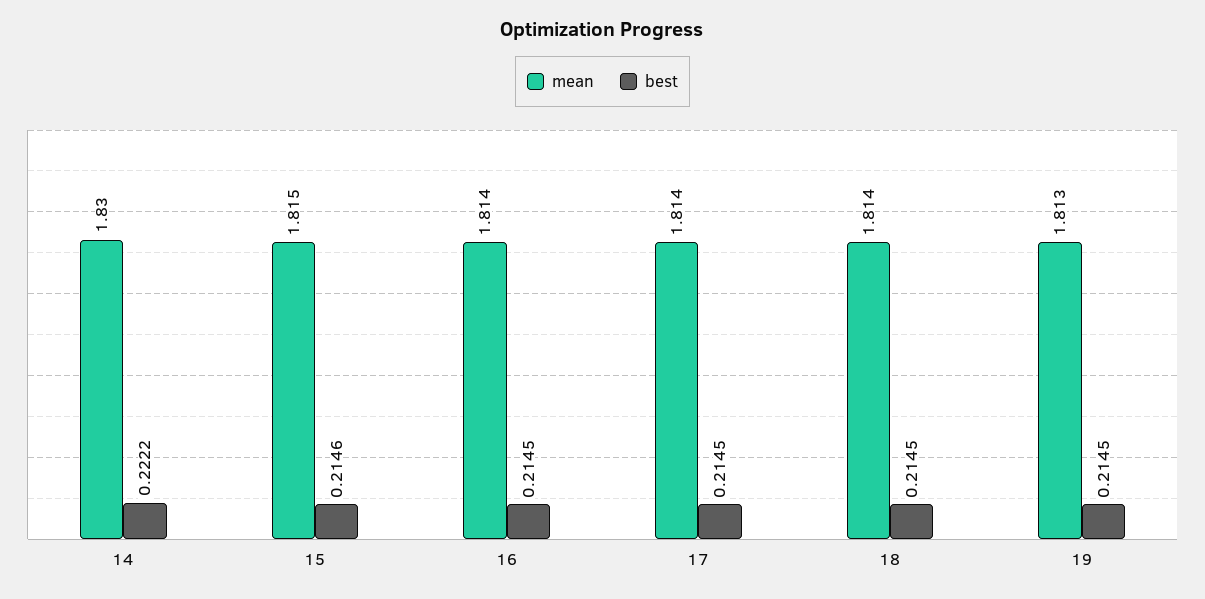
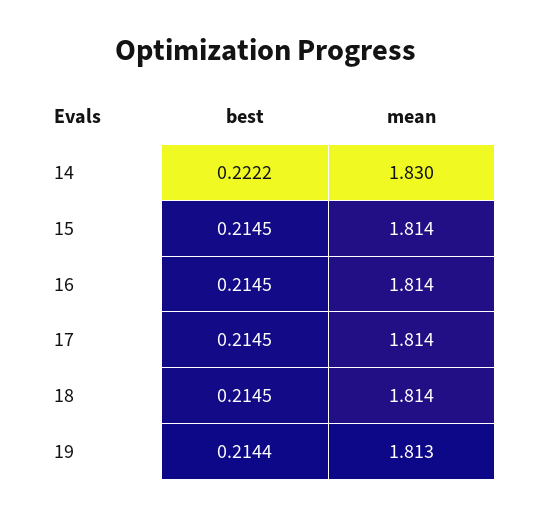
mean, 15: 1.815 -> 1.814
best, 15: 0.2146 -> 0.2145
best, 19: 0.2145 -> 0.2144

